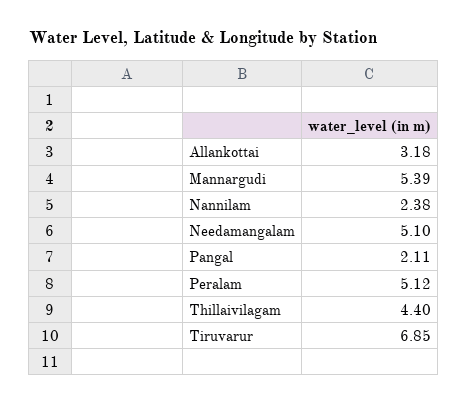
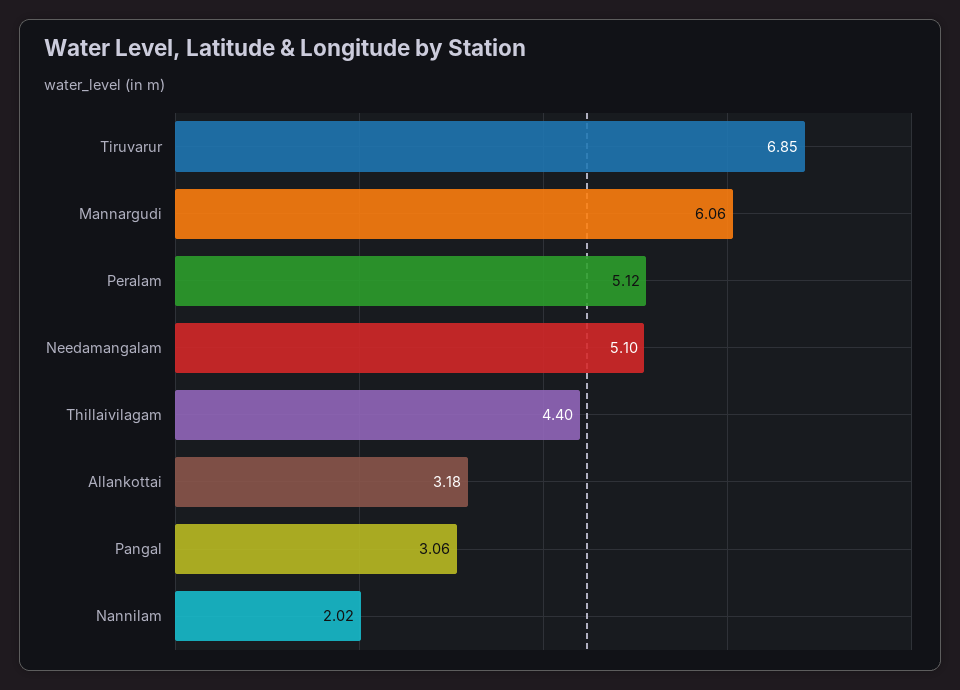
Mannargudi: 5.39 -> 6.06
Nannilam: 2.38 -> 2.02
Pangal: 2.11 -> 3.06

